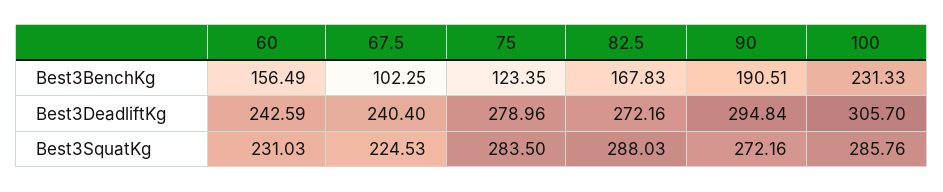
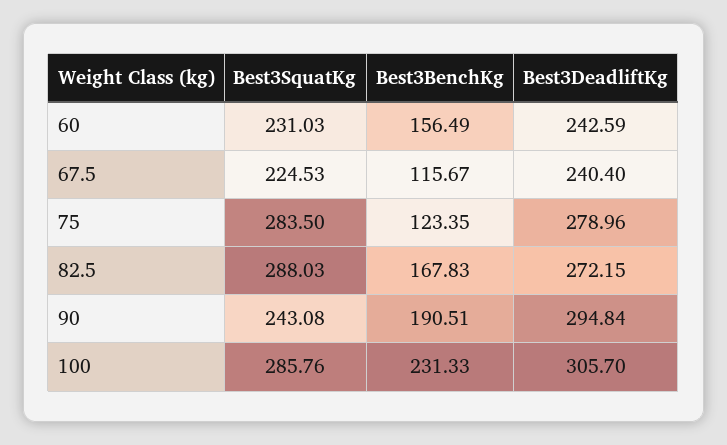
67.5, Best3BenchKg: 102.25 -> 115.67
82.5, Best3DeadliftKg: 272.16 -> 272.15
90, Best3SquatKg: 272.16 -> 243.08

